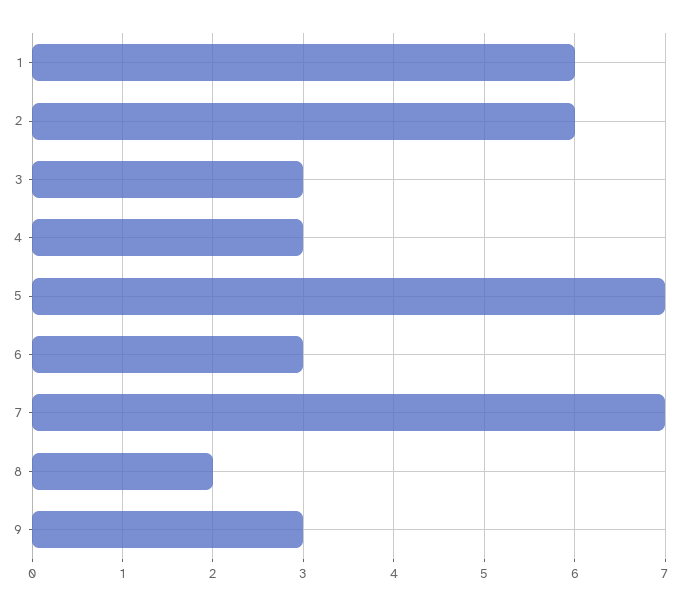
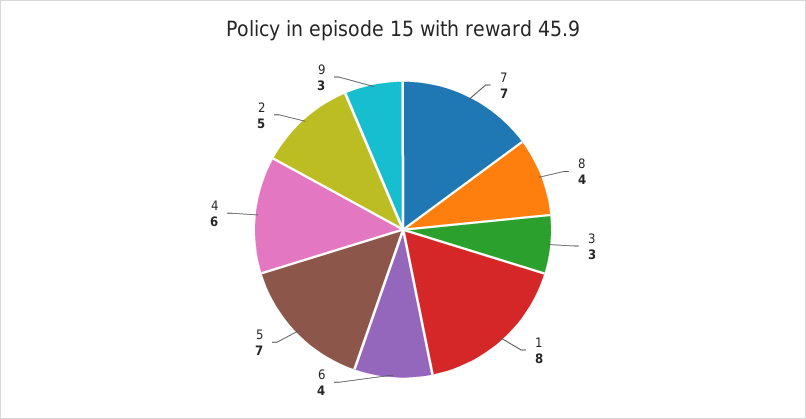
1: 6 -> 8
2: 6 -> 5
4: 3 -> 6
6: 3 -> 4
8: 2 -> 4

